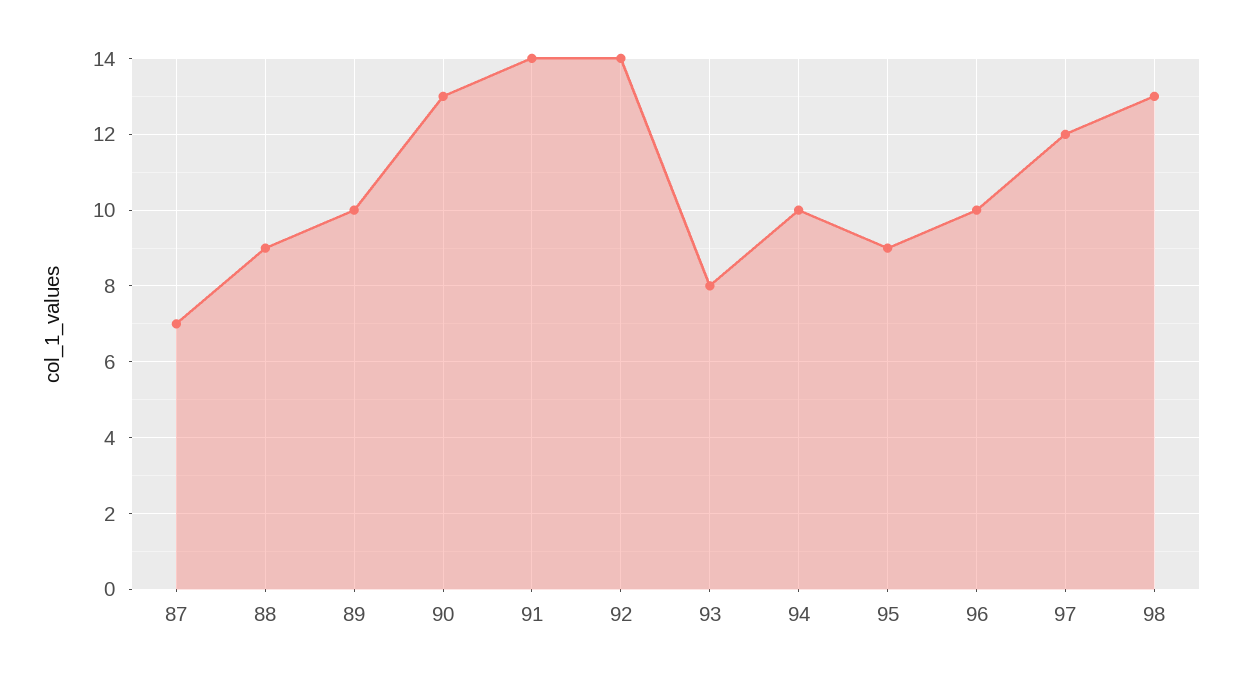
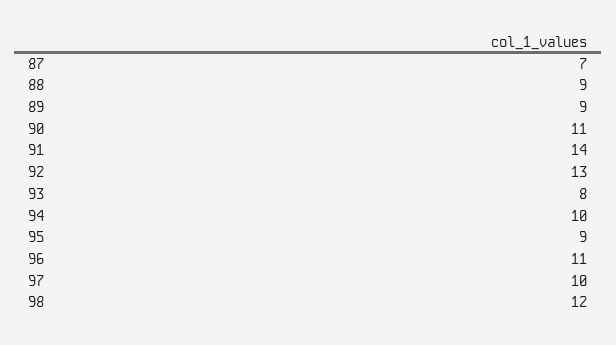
89: 10 -> 9
90: 13 -> 11
92: 14 -> 13
96: 10 -> 11
97: 12 -> 10
98: 13 -> 12

